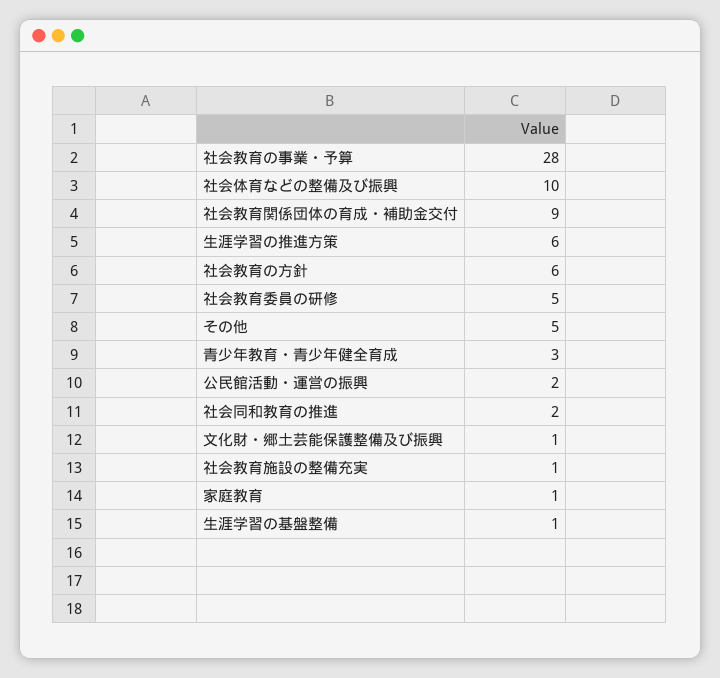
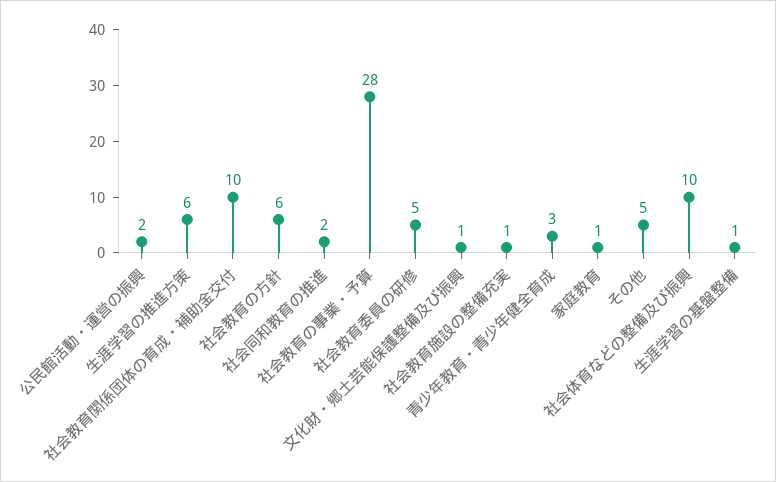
社会教育関係団体の育成・補助金交付: 9 -> 10

